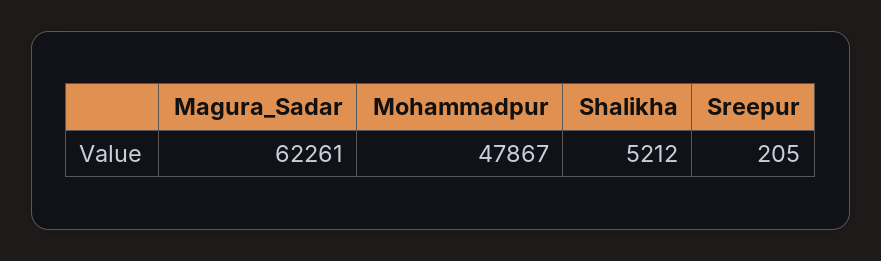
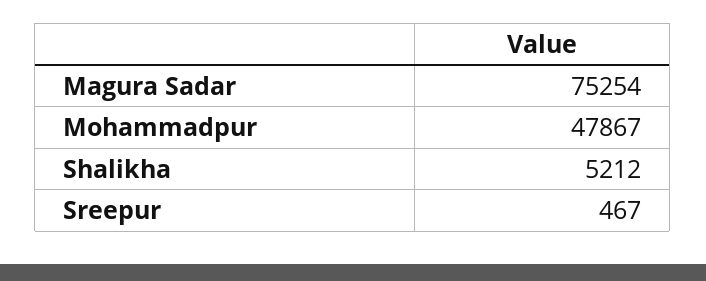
Magura_Sadar: 62261 -> 75254
Sreepur: 205 -> 467

